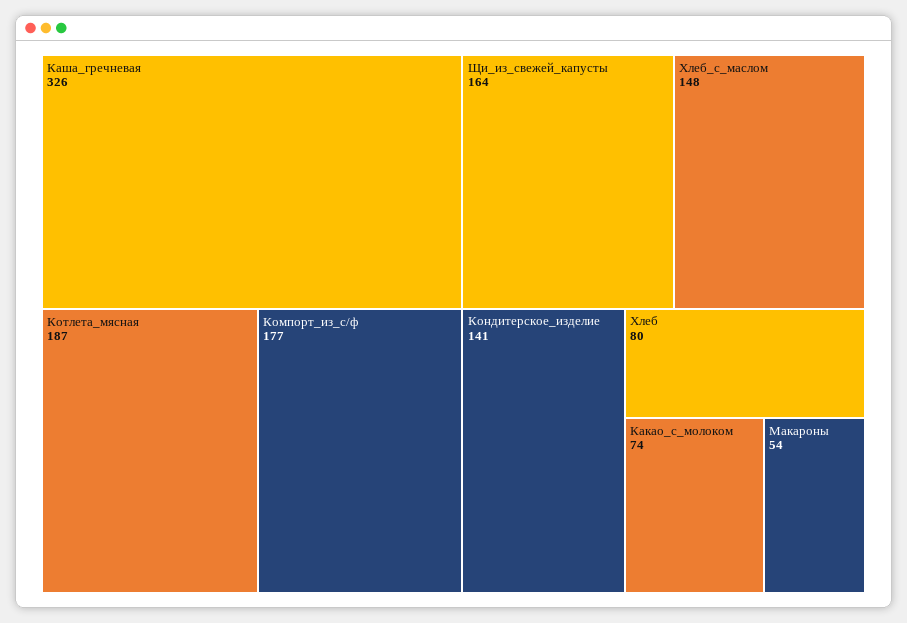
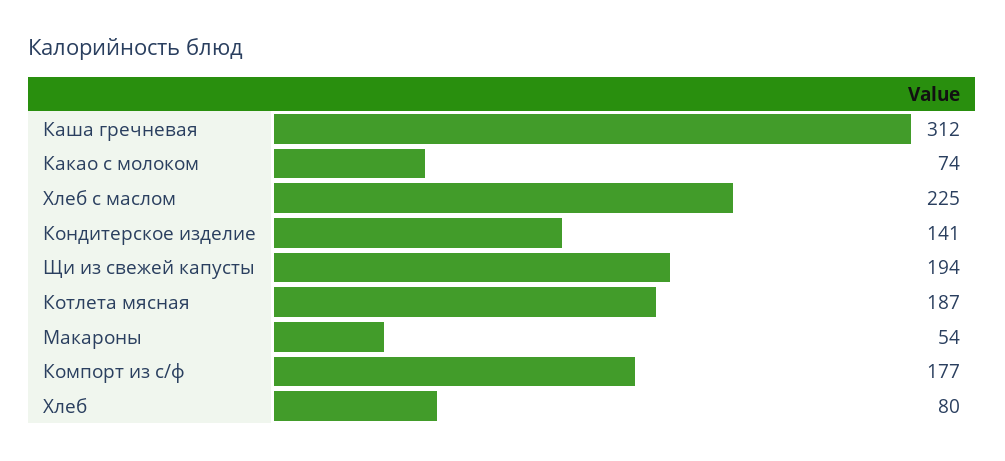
Каша_гречневая: 326 -> 312
Щи_из_свежей_капусты: 164 -> 194
Хлеб_с_маслом: 148 -> 225

